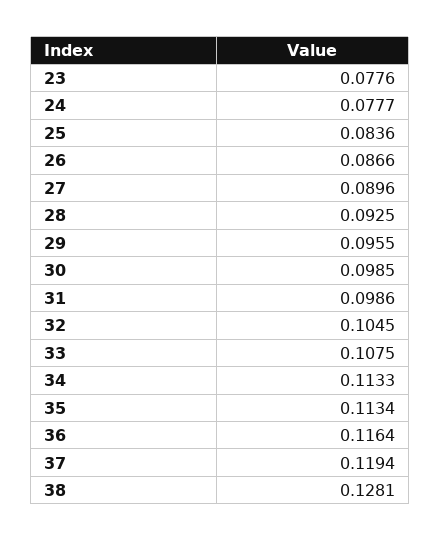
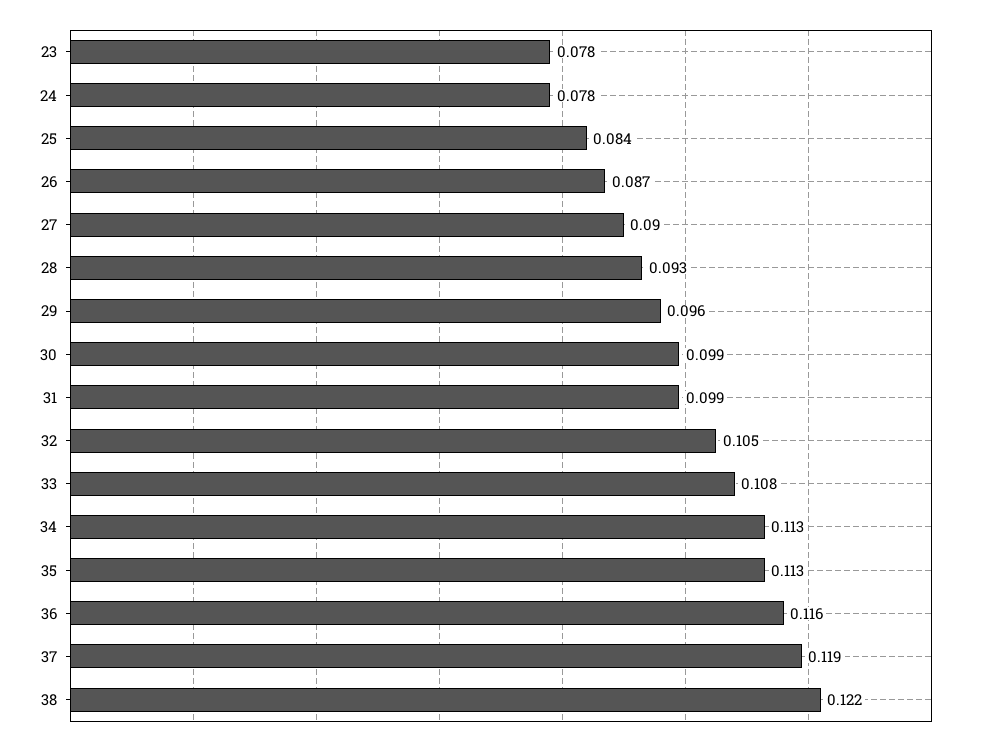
38: 0.1281 -> 0.122

